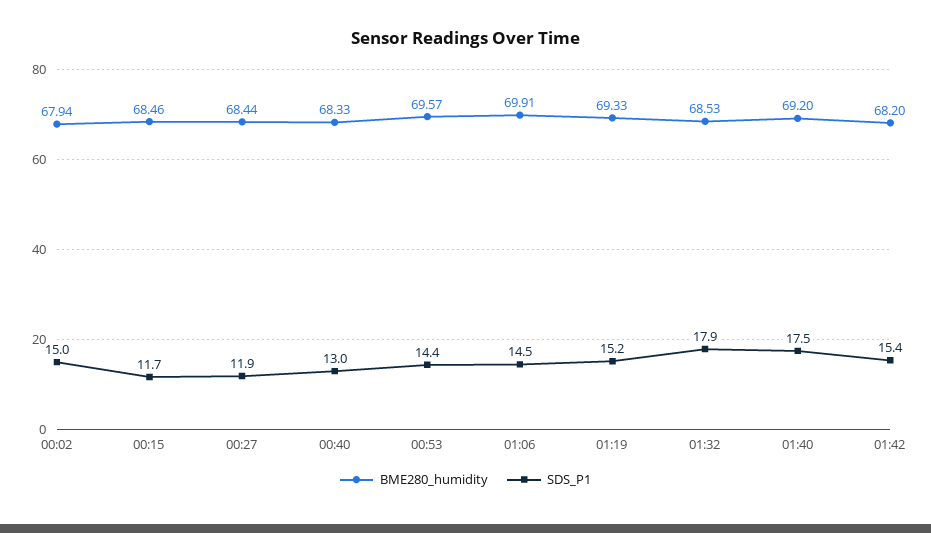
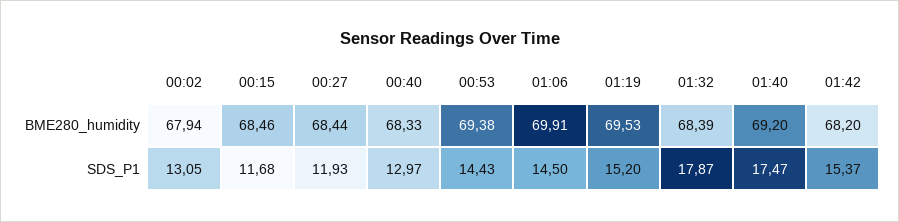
SDS_P1, 00:02: 15 -> 13.05
BME280_humidity, 00:53: 69.57 -> 69.38
BME280_humidity, 01:19: 69.33 -> 69.53
BME280_humidity, 01:32: 68.53 -> 68.39

